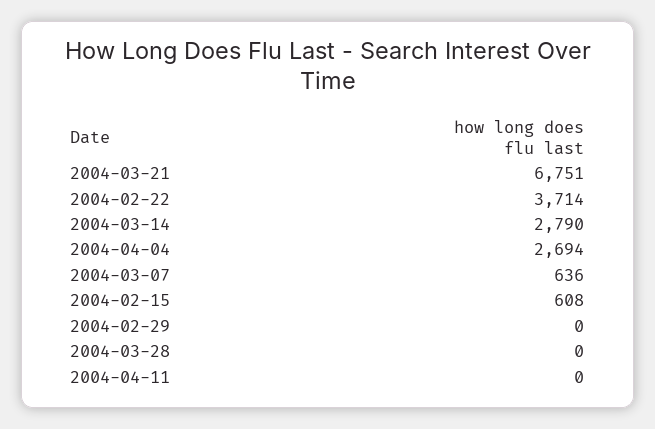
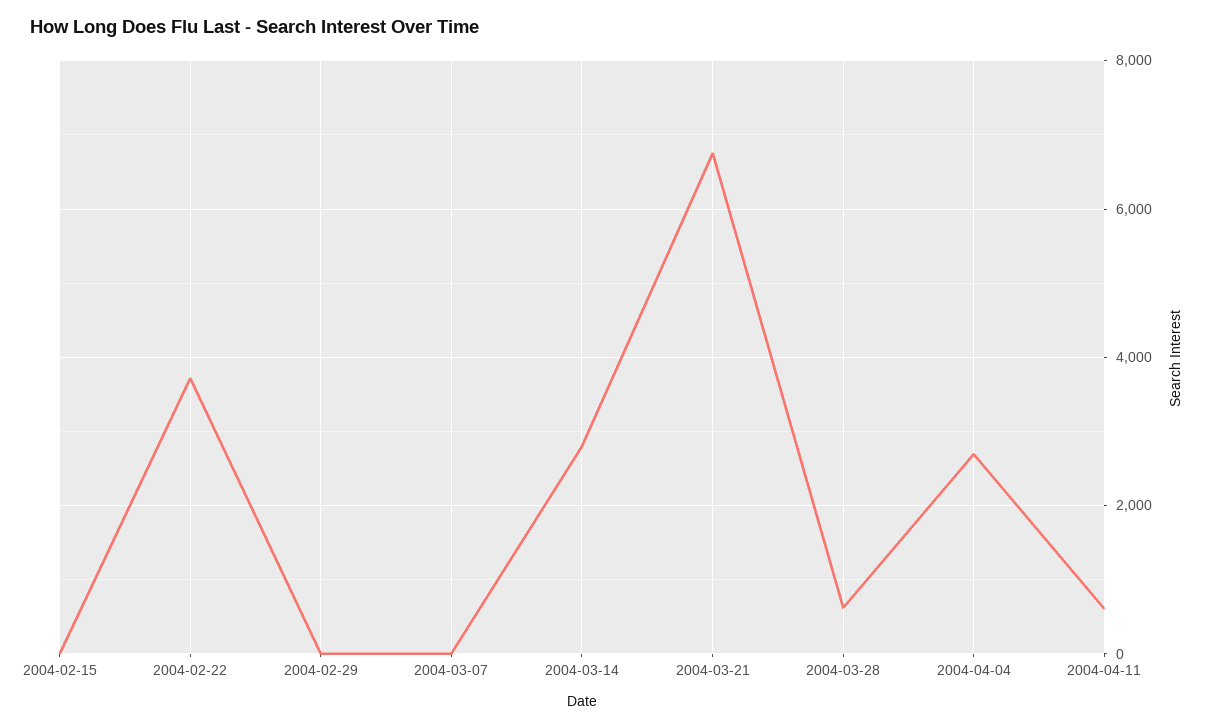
2004-03-07: 636 -> 0
2004-02-15: 608 -> 0
2004-03-28: 0 -> 600
2004-04-11: 0 -> 600

